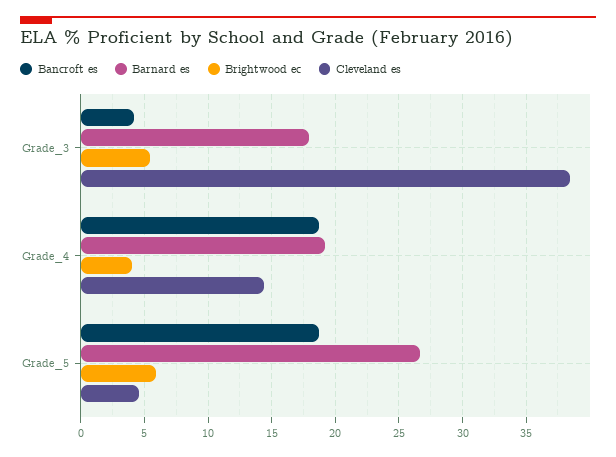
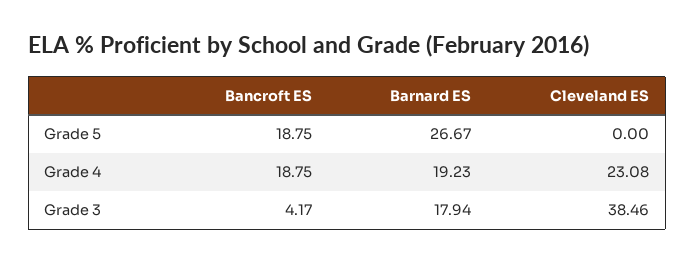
Brightwood ec, Grade_3: 5.5 -> none
Brightwood ec, Grade_4: 4 -> none
Cleveland es, Grade_4: 14.5 -> 23.08
Brightwood ec, Grade_5: 6 -> none
Cleveland es, Grade_5: 4.5 -> 0

